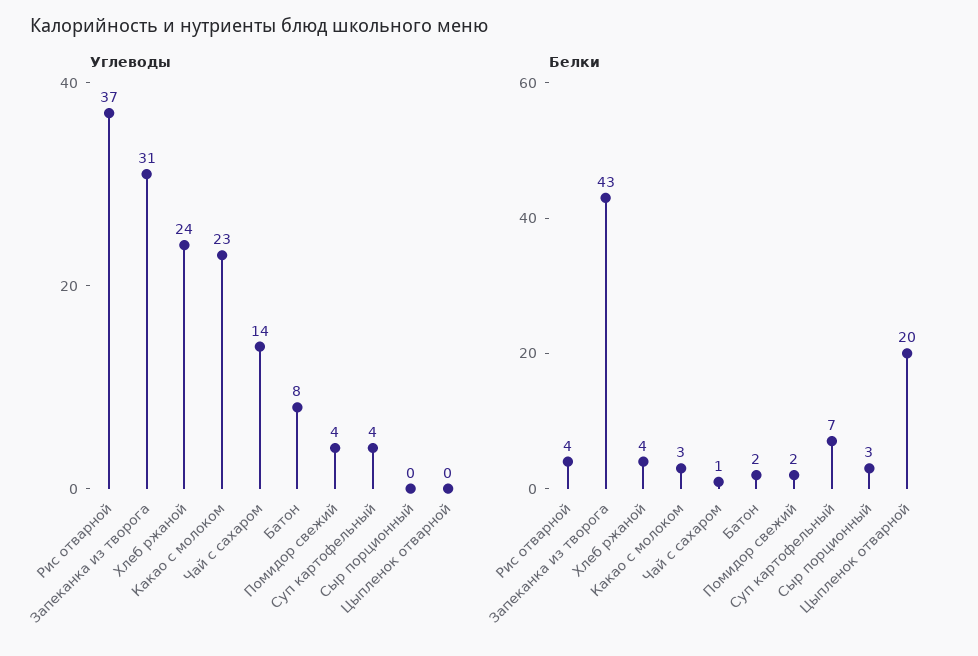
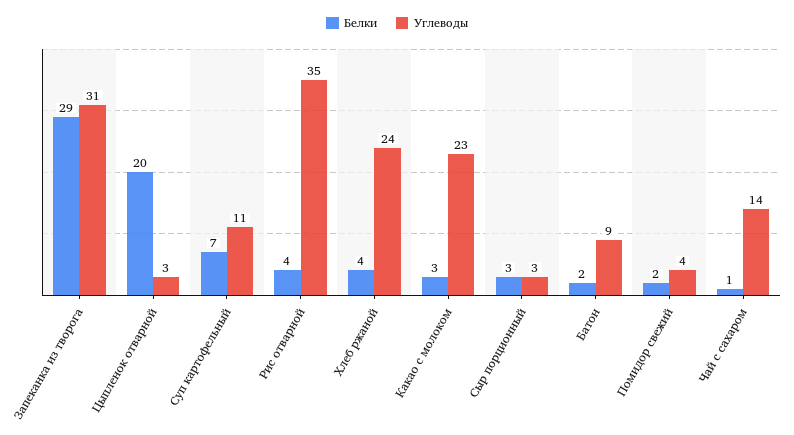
Углеводы, Рис отварной: 37 -> 35
Углеводы, Батон: 8 -> 9
Углеводы, Суп картофельный: 4 -> 11
Углеводы, Сыр порционный: 0 -> 3
Углеводы, Цыпленок отварной: 0 -> 3
Белки, Запеканка из творога: 43 -> 29

